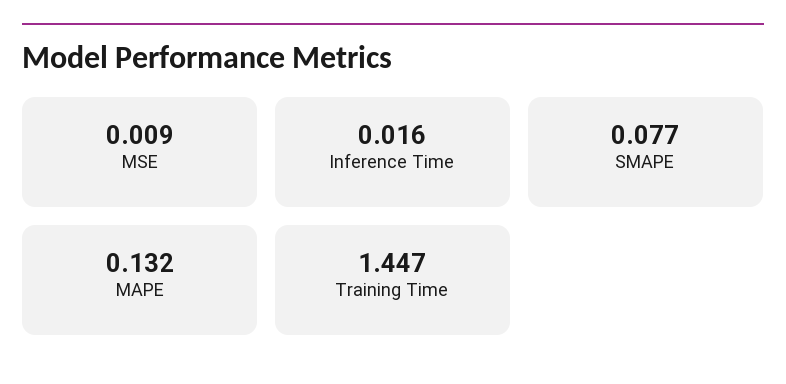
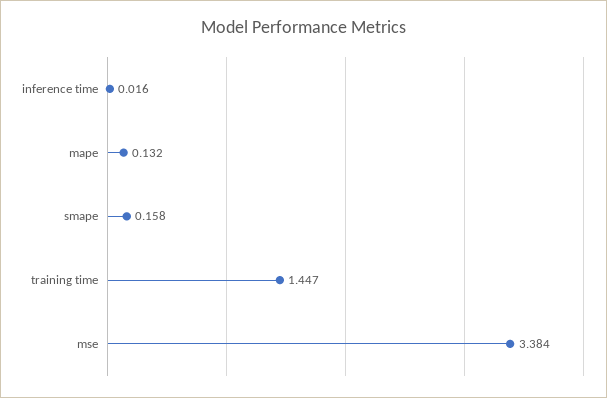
MSE: 0.009 -> 3.384
SMAPE: 0.077 -> 0.158

